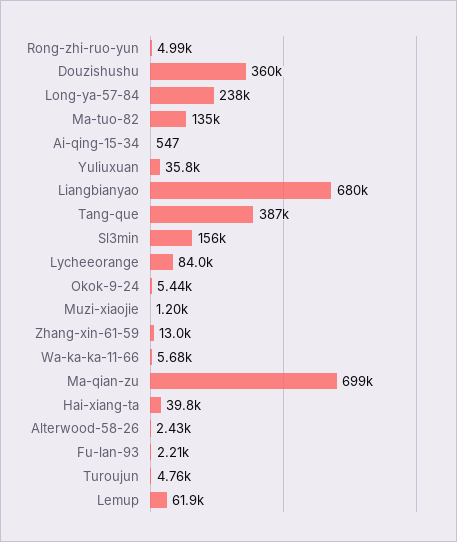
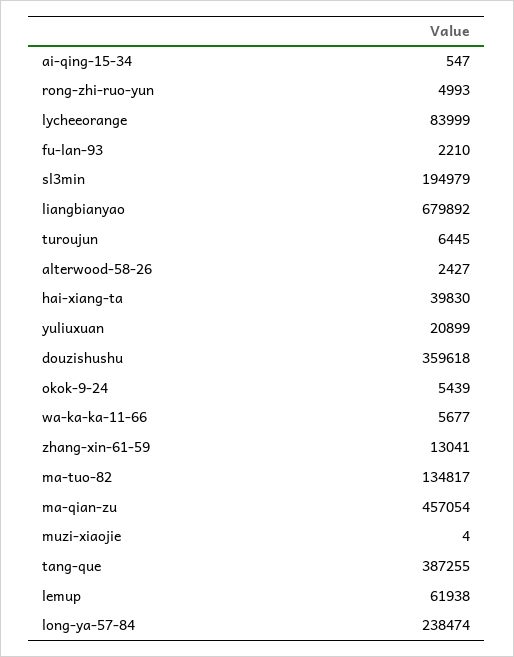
Yuliuxuan: 35800 -> 20899
Sl3min: 156000 -> 194979
Muzi-xiaojie: 1200 -> 4
Ma-qian-zu: 699000 -> 457054
Turoujun: 4760 -> 6445

